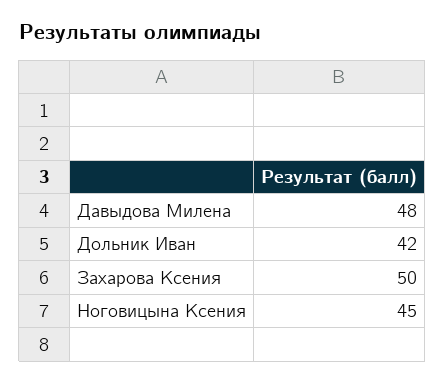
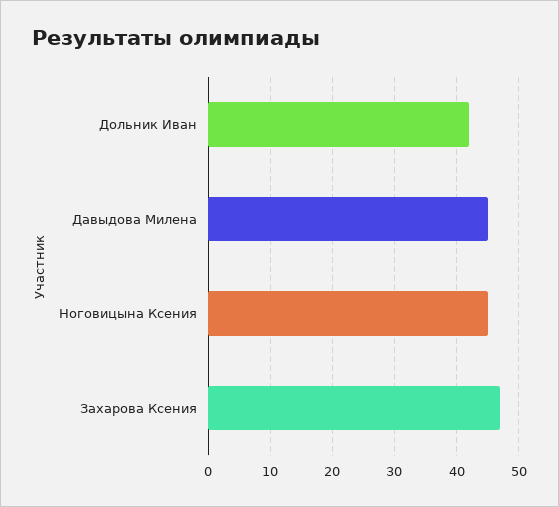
Давыдова Милена: 48 -> 45
Захарова Ксения: 50 -> 47

